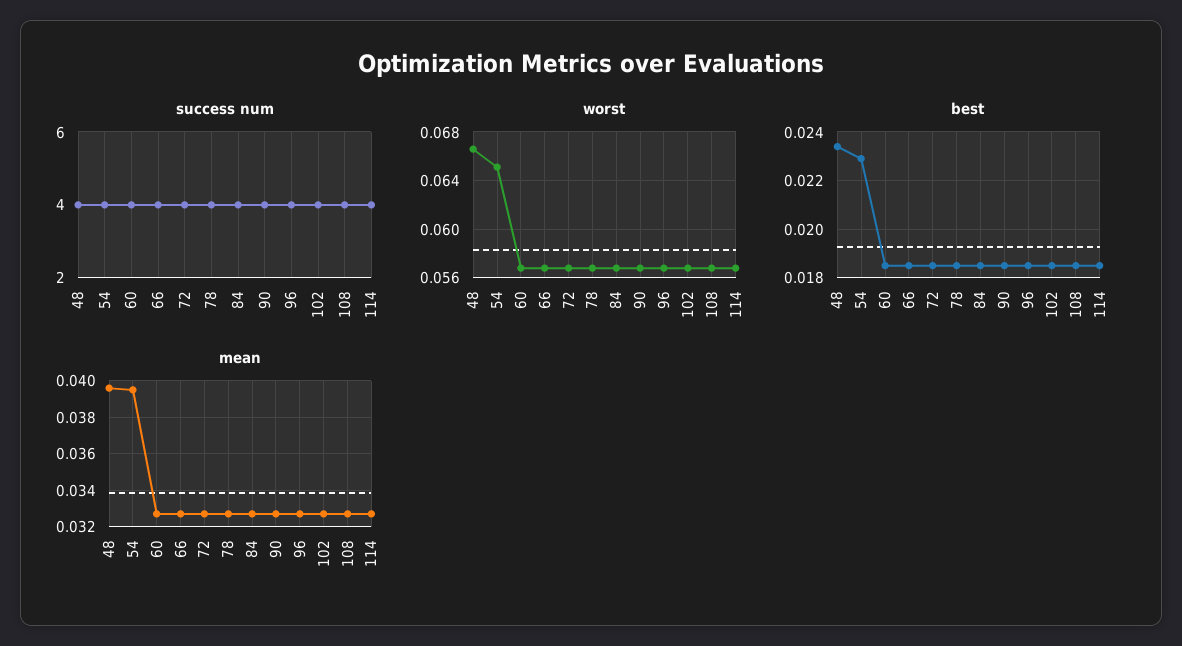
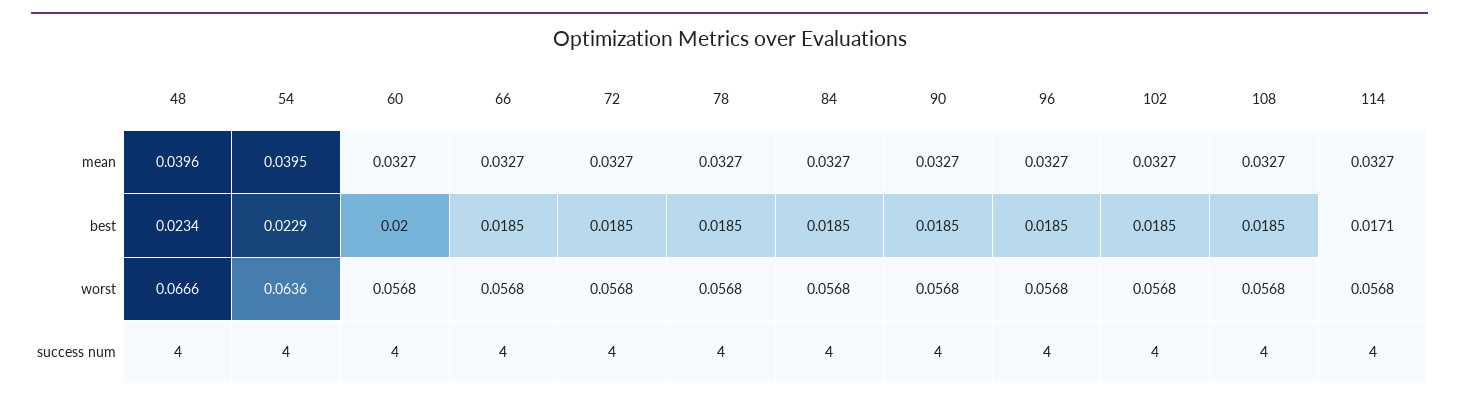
worst, 54: 0.065 -> 0.0636
best, 60: 0.0185 -> 0.02
best, 114: 0.0185 -> 0.0171

